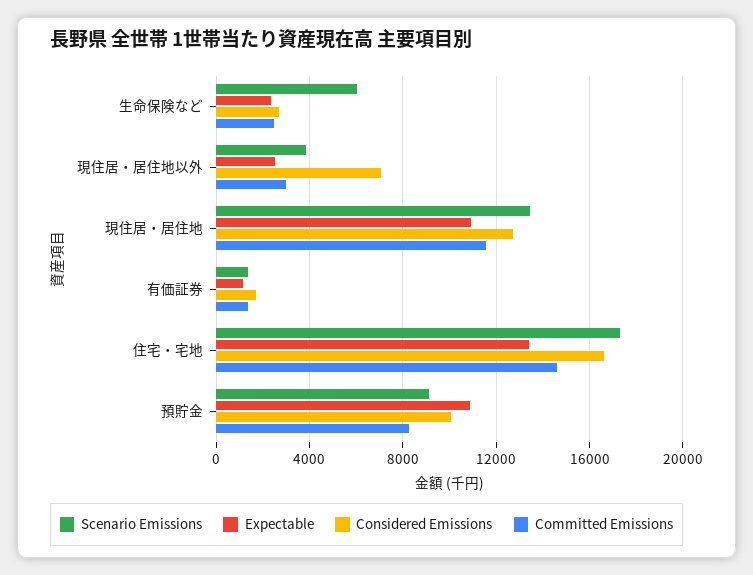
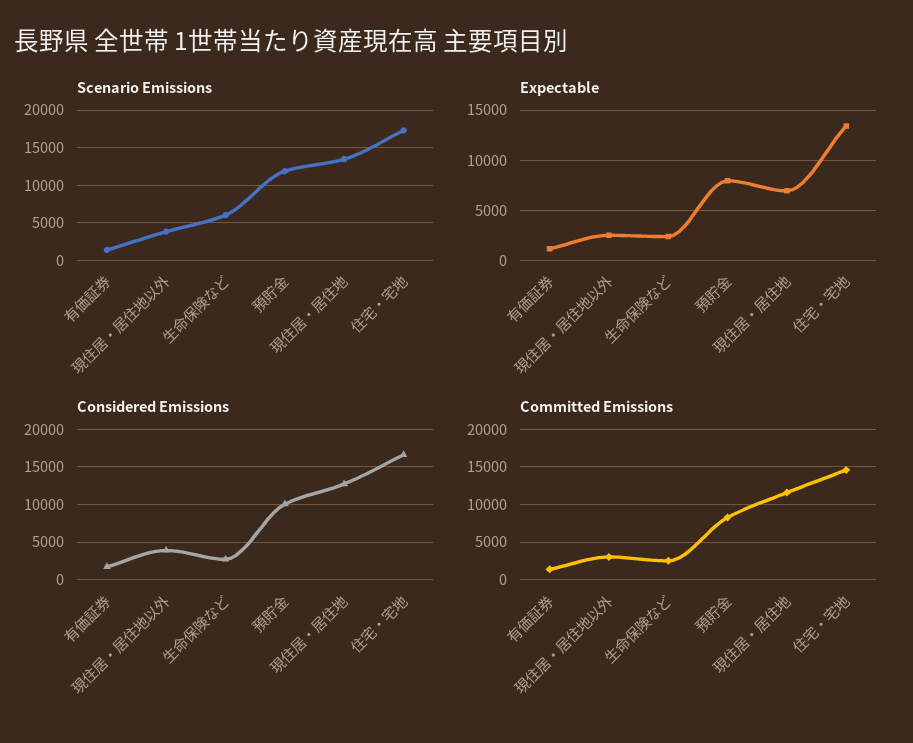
Considered Emissions, 現住居・居住地以外: 7000 -> 4000
Expectable, 現住居・居住地: 11000 -> 7000
Scenario Emissions, 預貯金: 9000 -> 12000
Expectable, 預貯金: 11000 -> 8000

